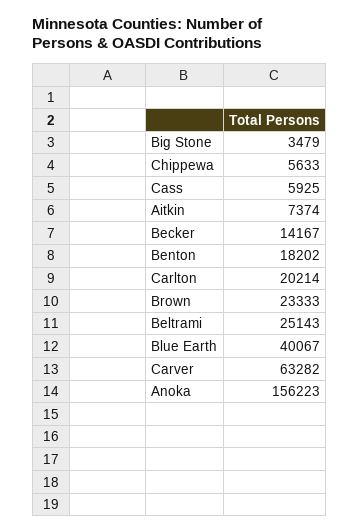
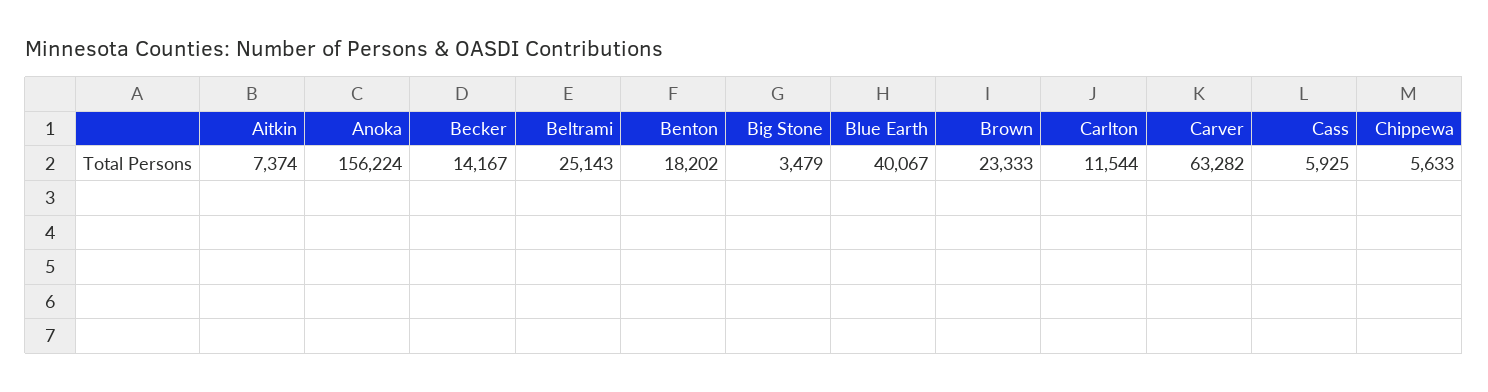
Carlton: 20214 -> 11544
Anoka: 156223 -> 156224

